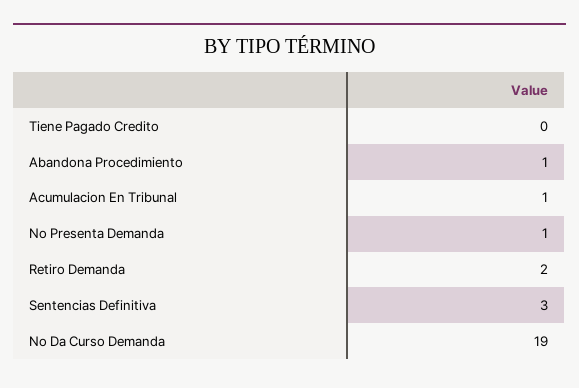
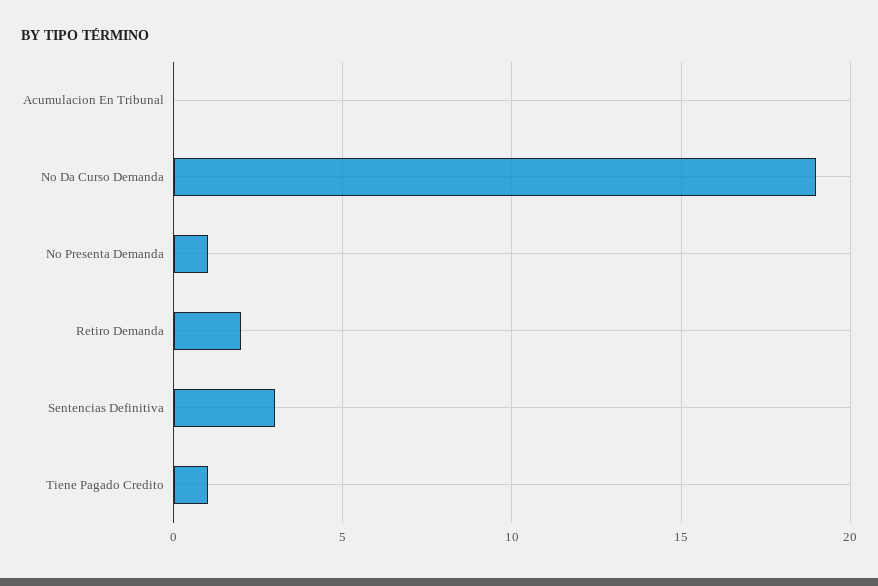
Tiene Pagado Credito: 0 -> 1
Abandona Procedimiento: 1 -> none
Acumulacion En Tribunal: 1 -> 0

